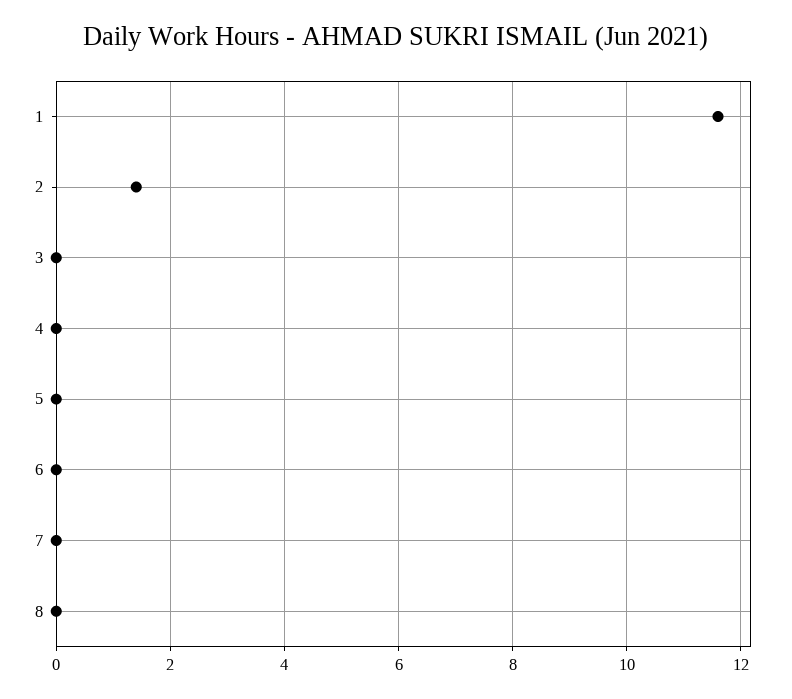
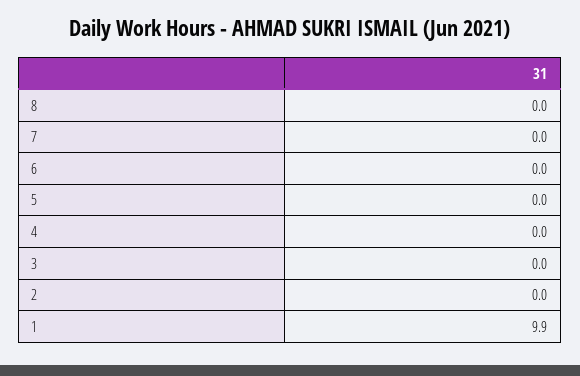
1: 11.5 -> 9.9
2: 1.5 -> 0

